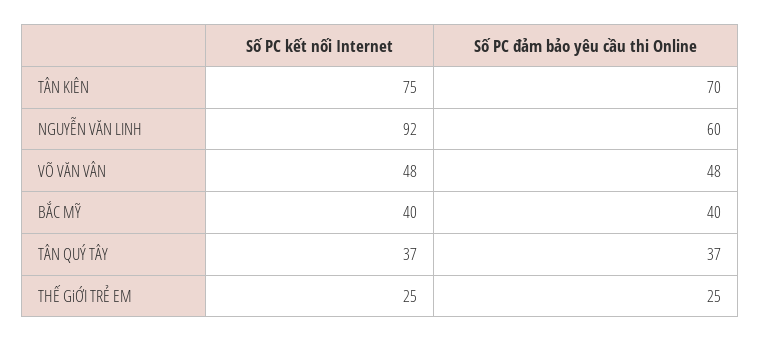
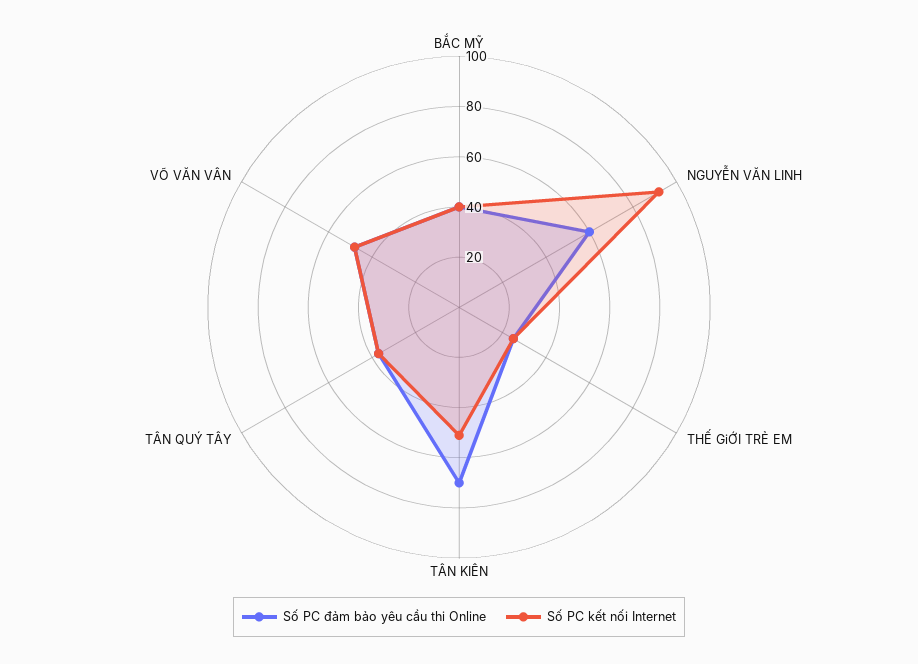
Số PC kết nối Internet, TÂN KIÊN: 75 -> 50

